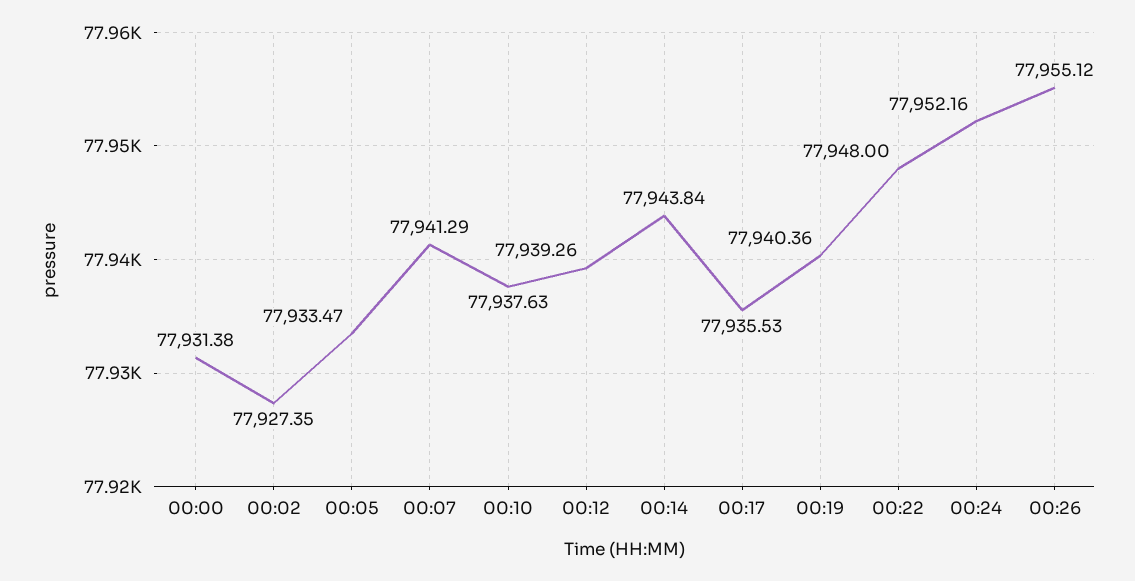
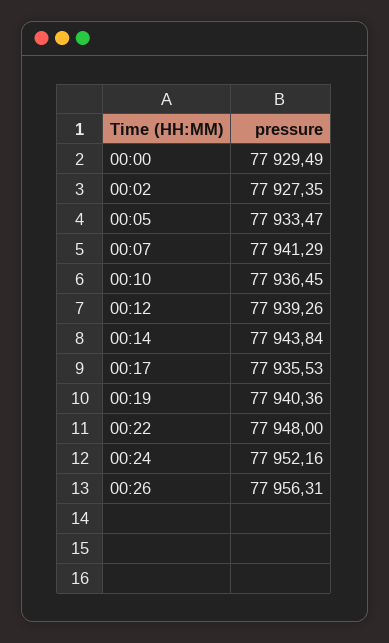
00:00: 77931.38 -> 77929.49
00:10: 77937.63 -> 77936.45
00:26: 77955.12 -> 77956.31

